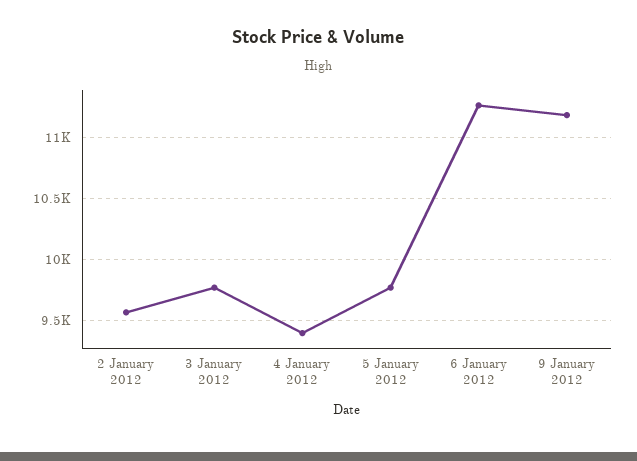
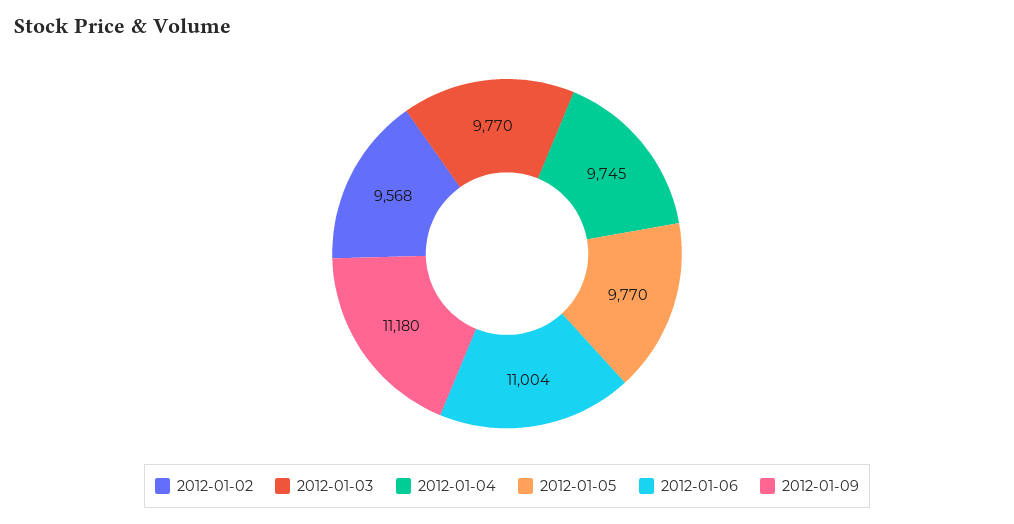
4 January 2012: 9400 -> 9745
6 January 2012: 11250 -> 11004

